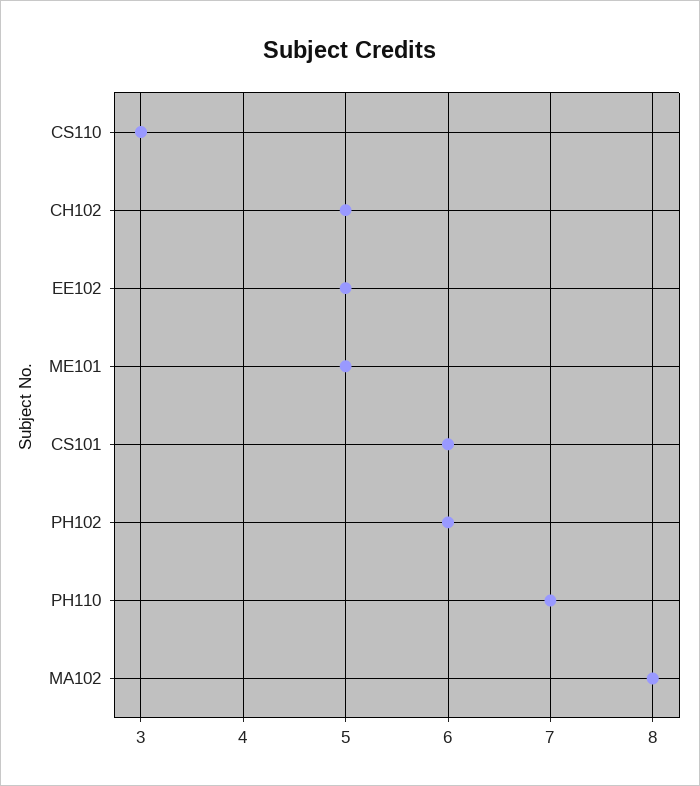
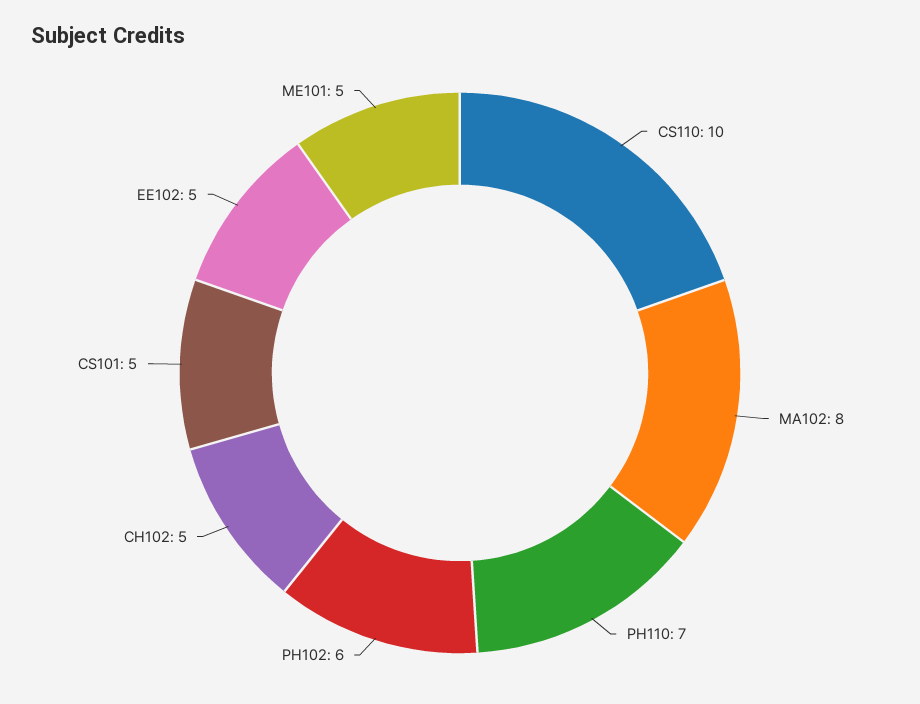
CS110: 3 -> 10
CS101: 6 -> 5

